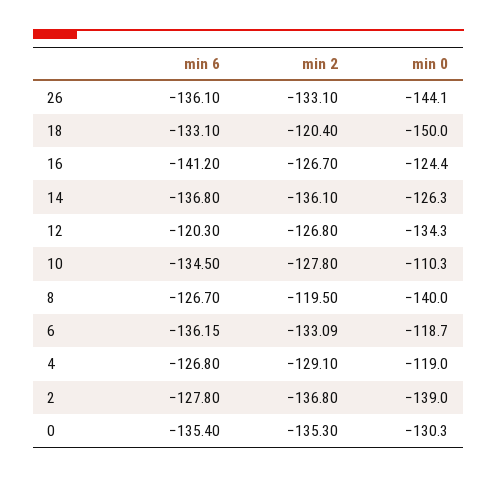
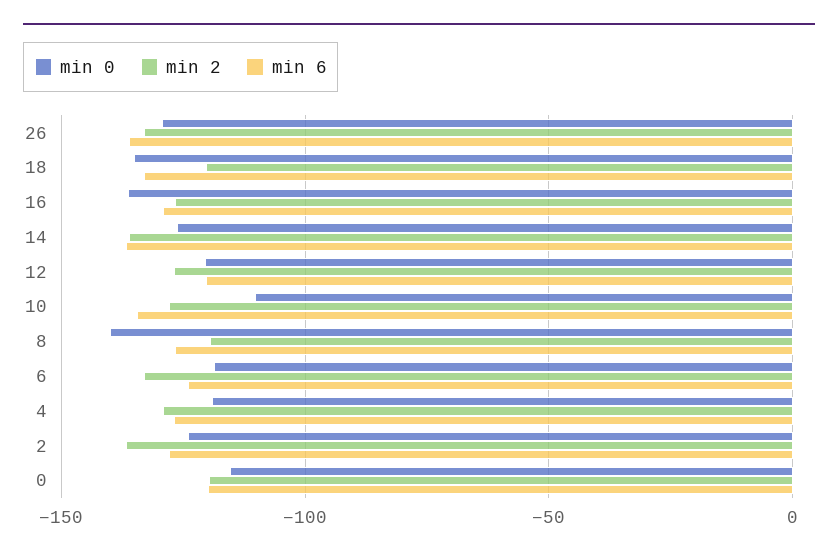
min 0, 26: -144.1 -> -130
min 0, 18: -150 -> -135
min 6, 16: -141.2 -> -130
min 0, 16: -124.4 -> -135
min 0, 12: -134.3 -> -120
min 6, 6: -136.15 -> -125
min 0, 2: -139 -> -125
min 6, 0: -135.4 -> -120
min 2, 0: -135.3 -> -120
min 0, 0: -130.3 -> -115

